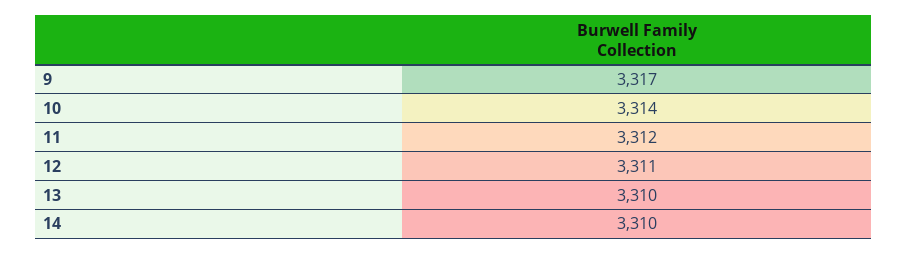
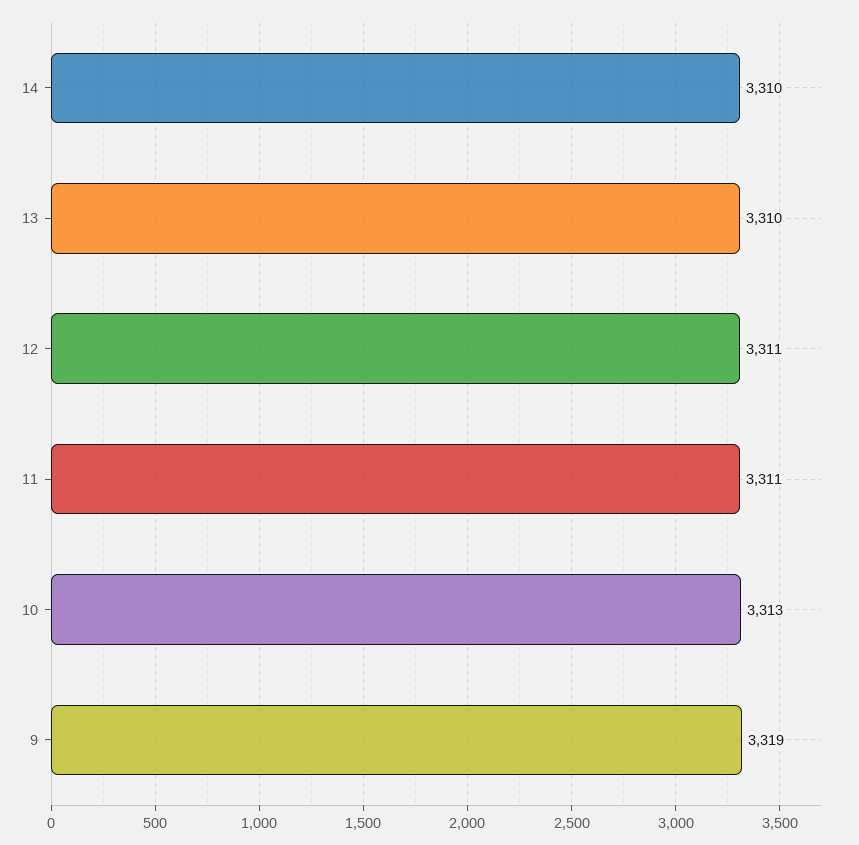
9: 3317 -> 3319
10: 3314 -> 3313
11: 3312 -> 3311

